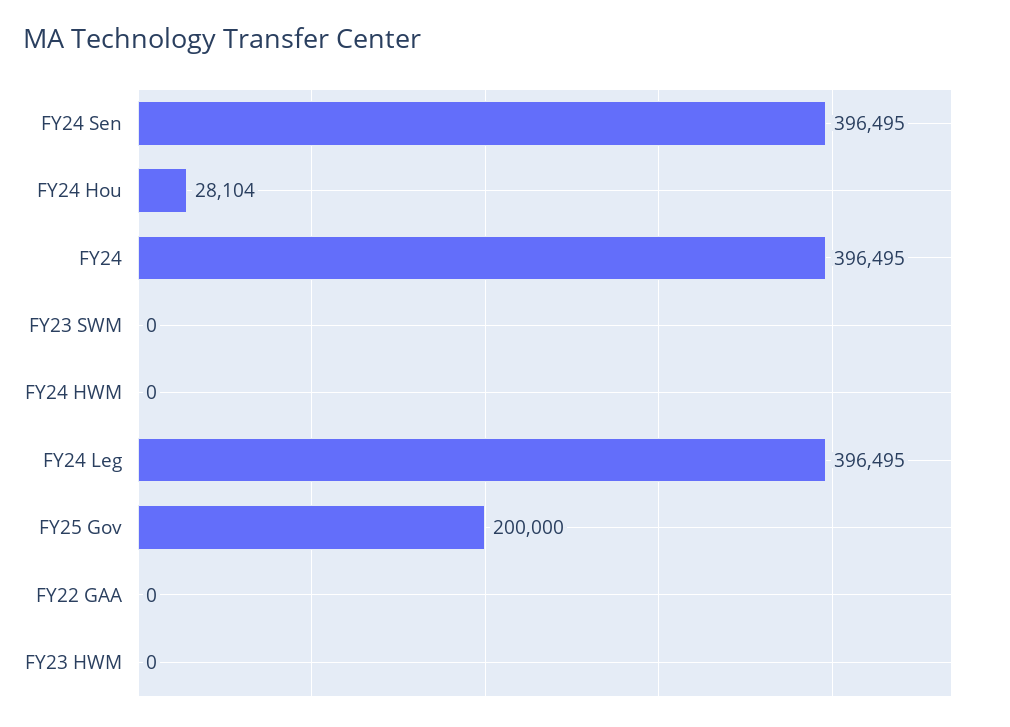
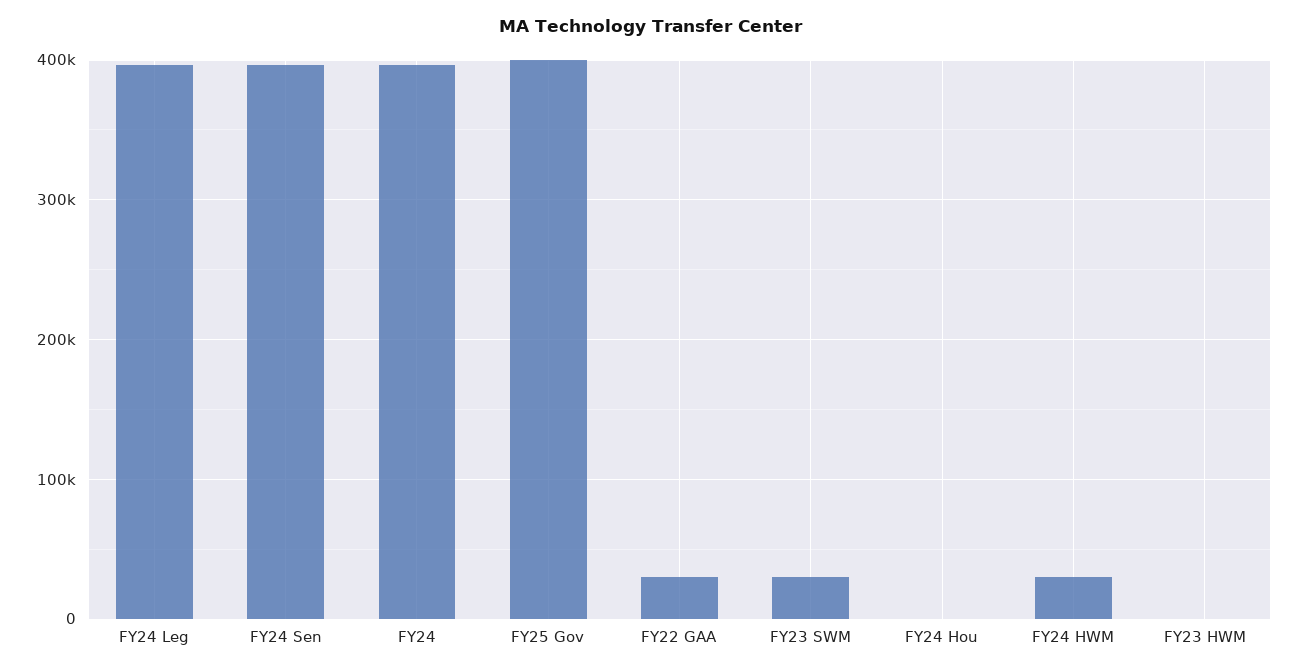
FY24 Hou: 28104 -> 0
FY23 SWM: 0 -> 30000
FY24 HWM: 0 -> 30000
FY25 Gov: 200000 -> 400000
FY22 GAA: 0 -> 30000

